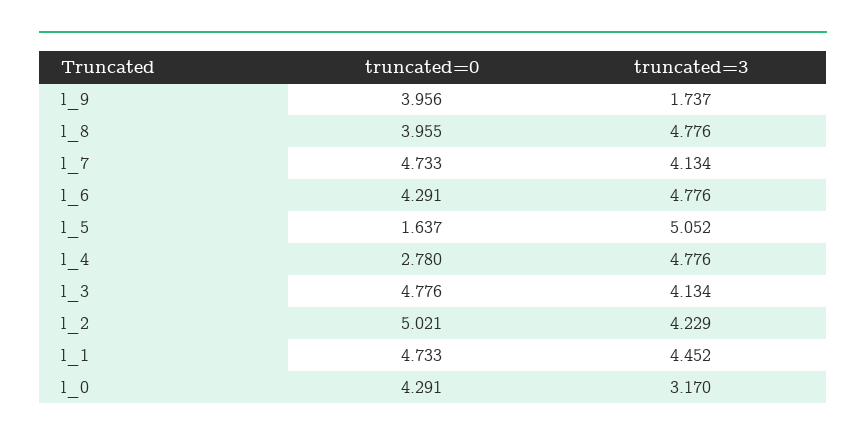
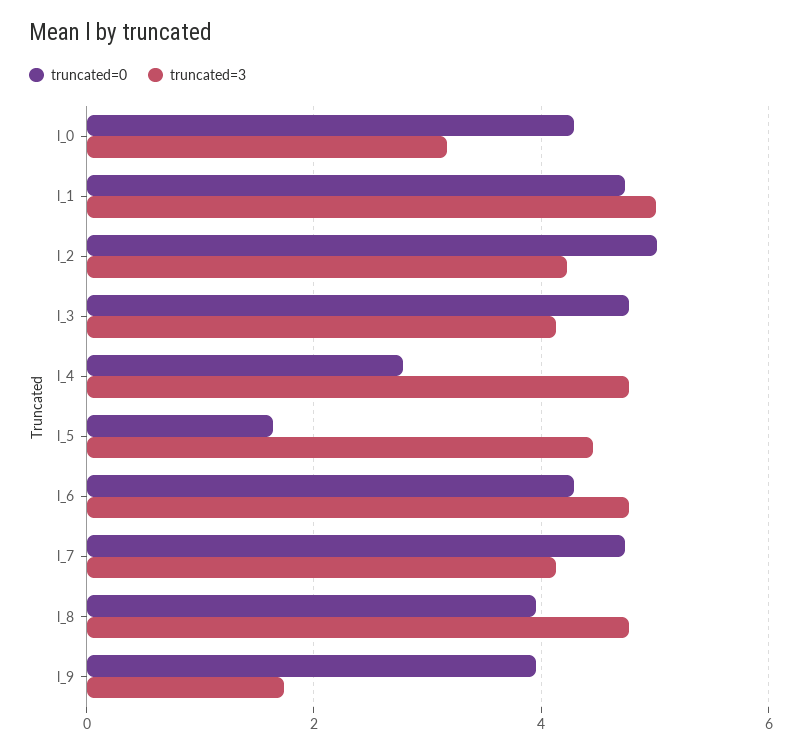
truncated=3, l_5: 5.052 -> 4.4
truncated=3, l_1: 4.452 -> 5

